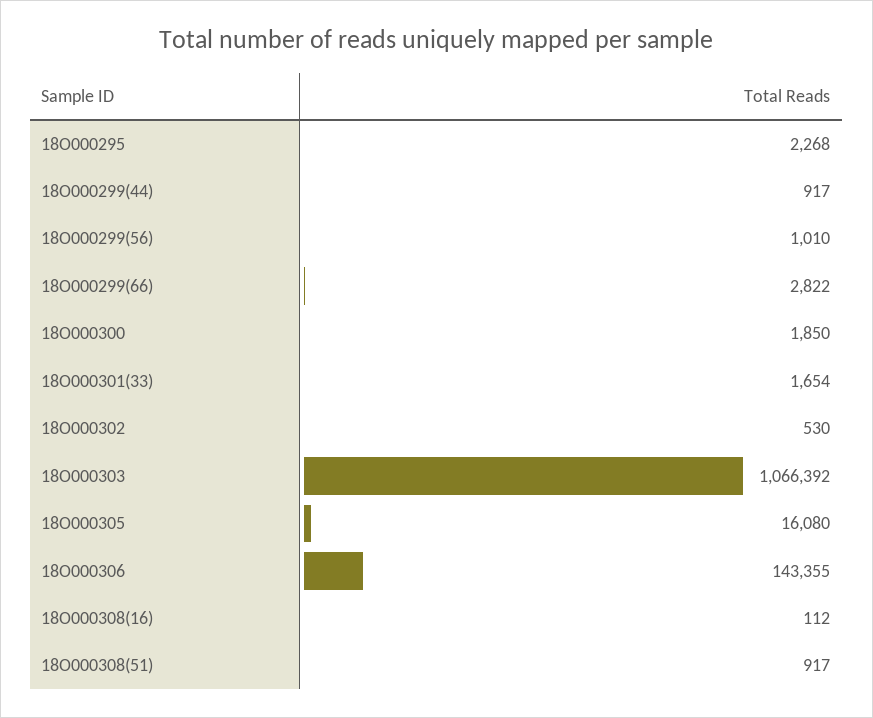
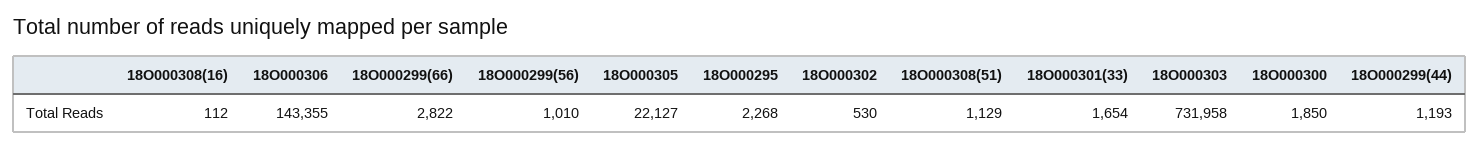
18O000299(44): 917 -> 1193
18O000303: 1066392 -> 731958
18O000305: 16080 -> 22127
18O000308(51): 917 -> 1129

